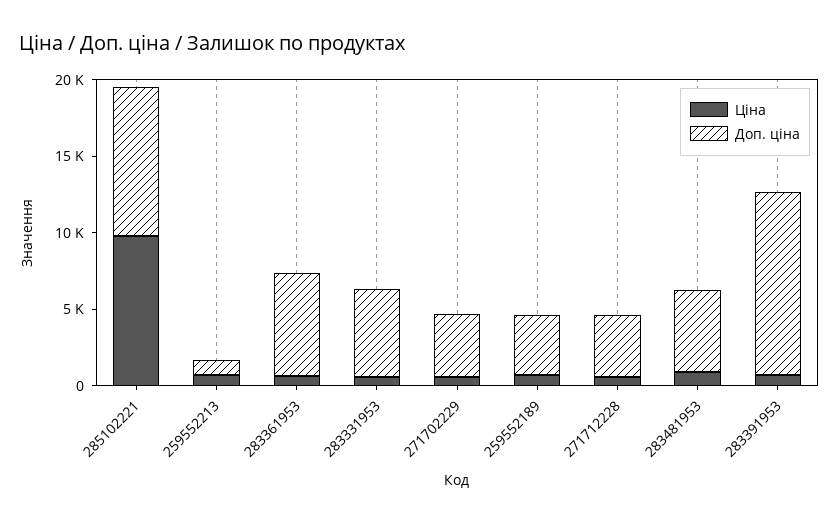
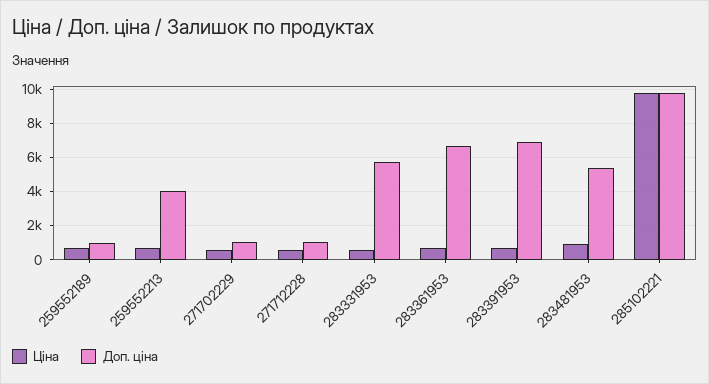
Доп. ціна, 259552213: 1000 -> 4000
Доп. ціна, 271702229: 4000 -> 1000
Доп. ціна, 259552189: 4000 -> 1000
Доп. ціна, 271712228: 4000 -> 1000
Доп. ціна, 283391953: 12000 -> 7000

